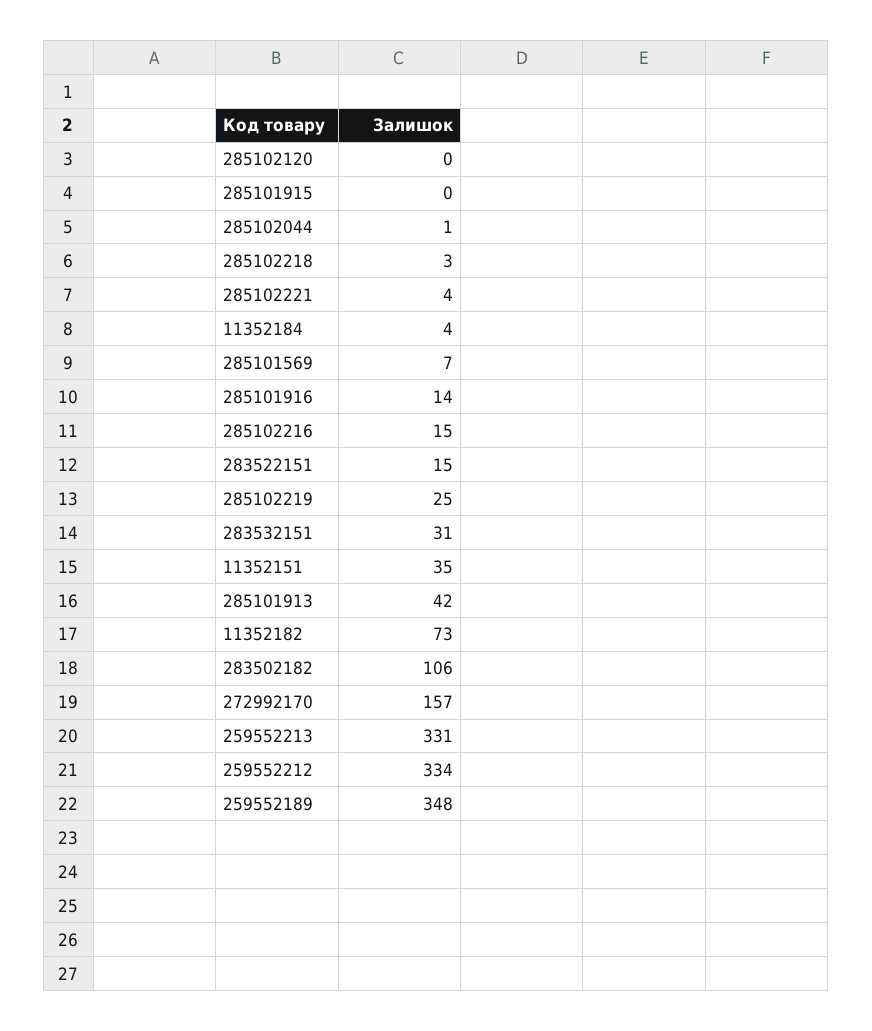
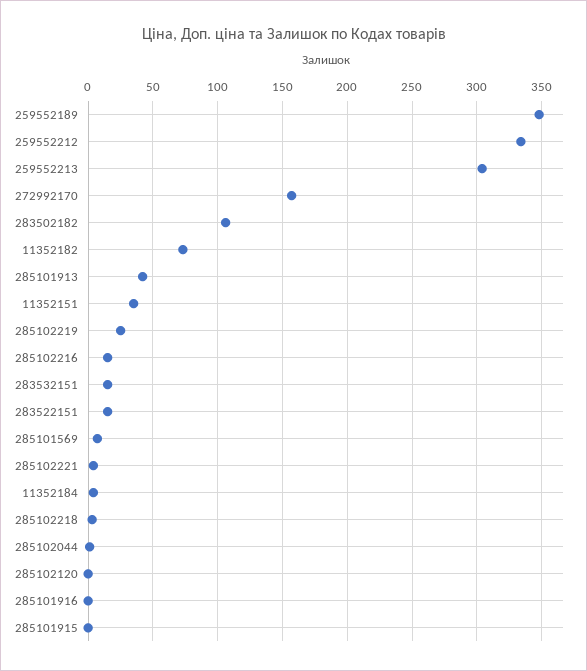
285101916: 14 -> 0
283532151: 31 -> 15
259552213: 331 -> 305

